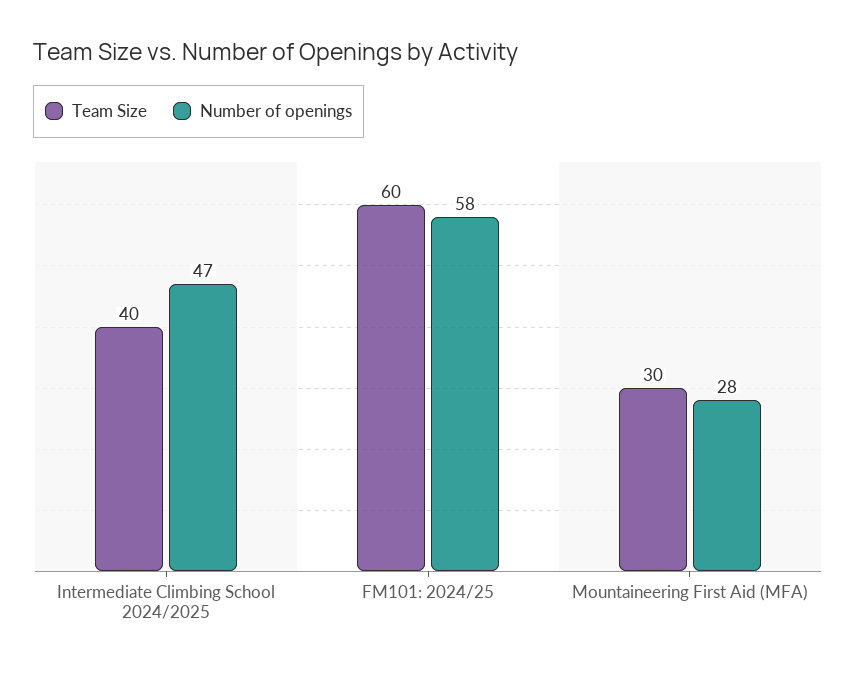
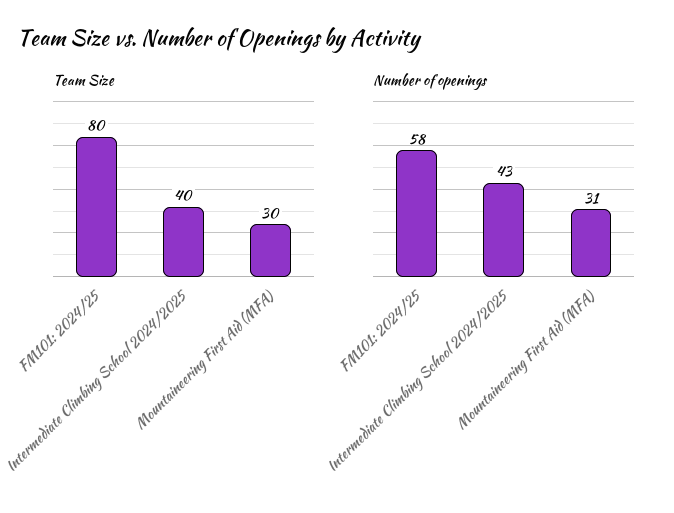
Number of openings, Intermediate Climbing School 2024/2025: 47 -> 43
Team Size, FM101: 2024/25: 60 -> 80
Number of openings, Mountaineering First Aid (MFA): 28 -> 31

